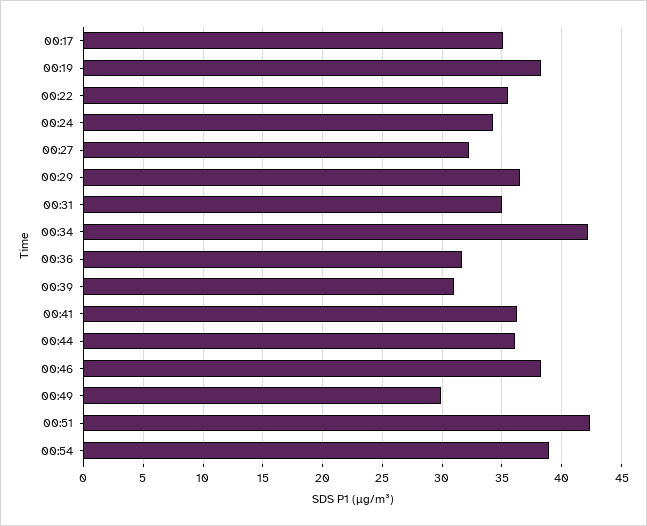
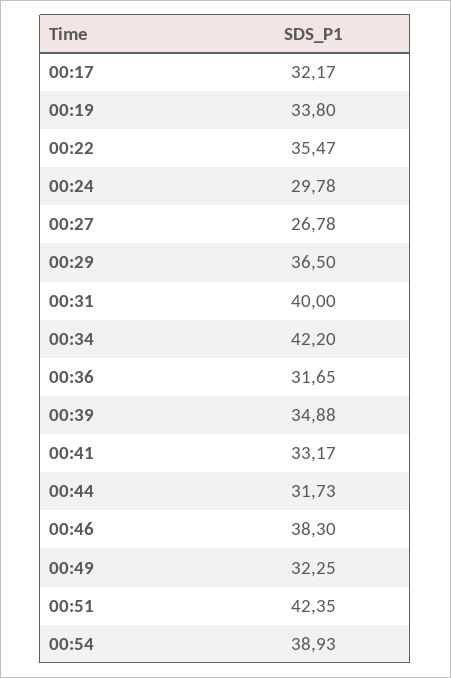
00:17: 35 -> 32.17
00:19: 38 -> 33.8
00:24: 34 -> 29.78
00:27: 32 -> 26.78
00:31: 35 -> 40
00:39: 31 -> 34.88
00:41: 36 -> 33.17
00:44: 36 -> 31.73
00:49: 30 -> 32.25

